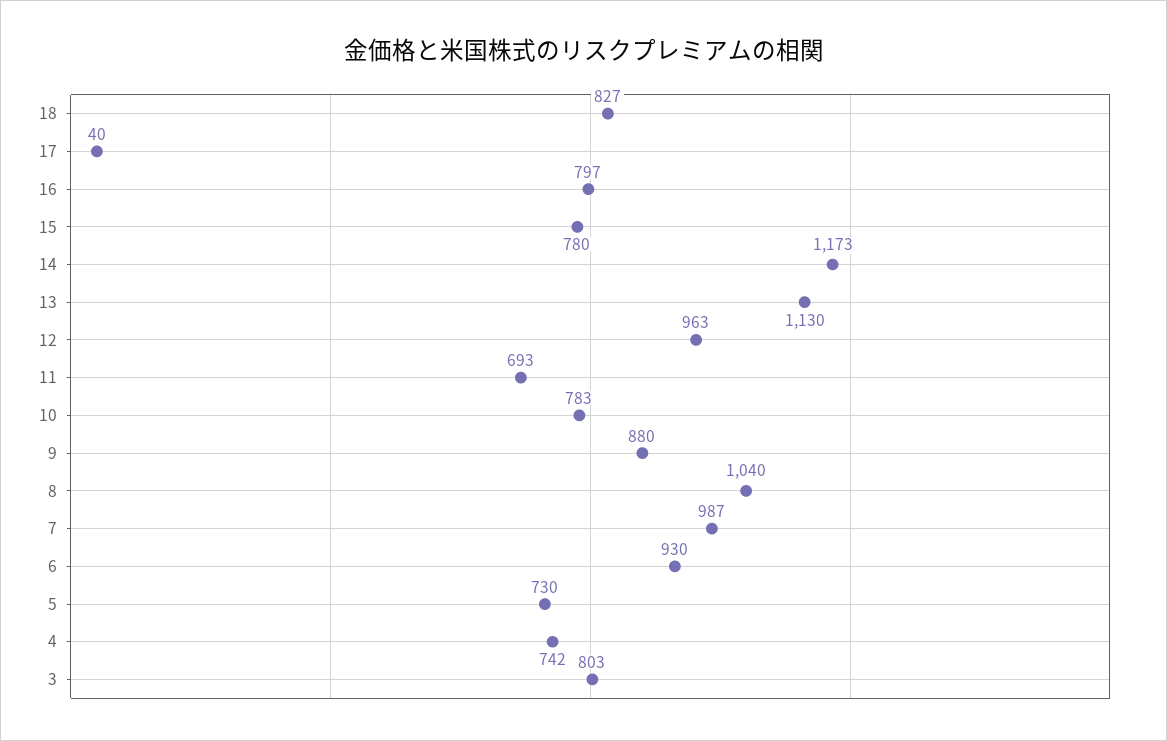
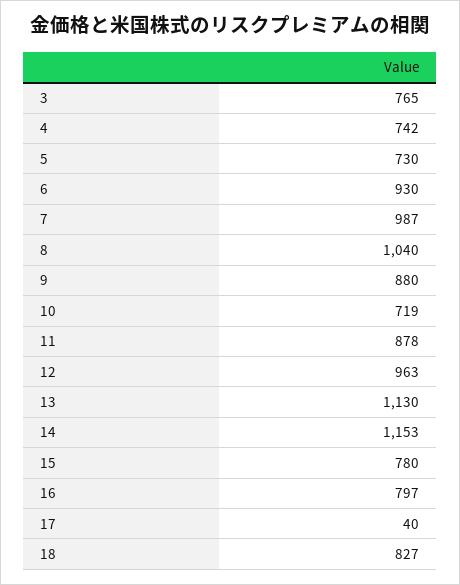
14: 1173 -> 1153
11: 693 -> 878
10: 783 -> 719
3: 803 -> 765

